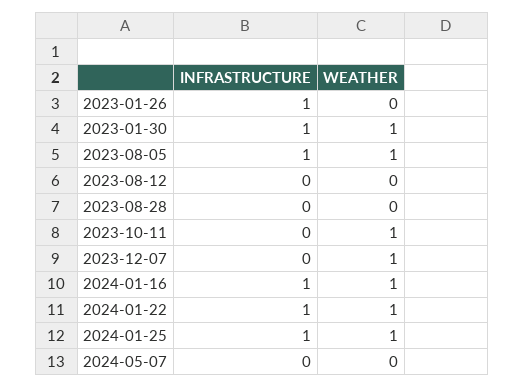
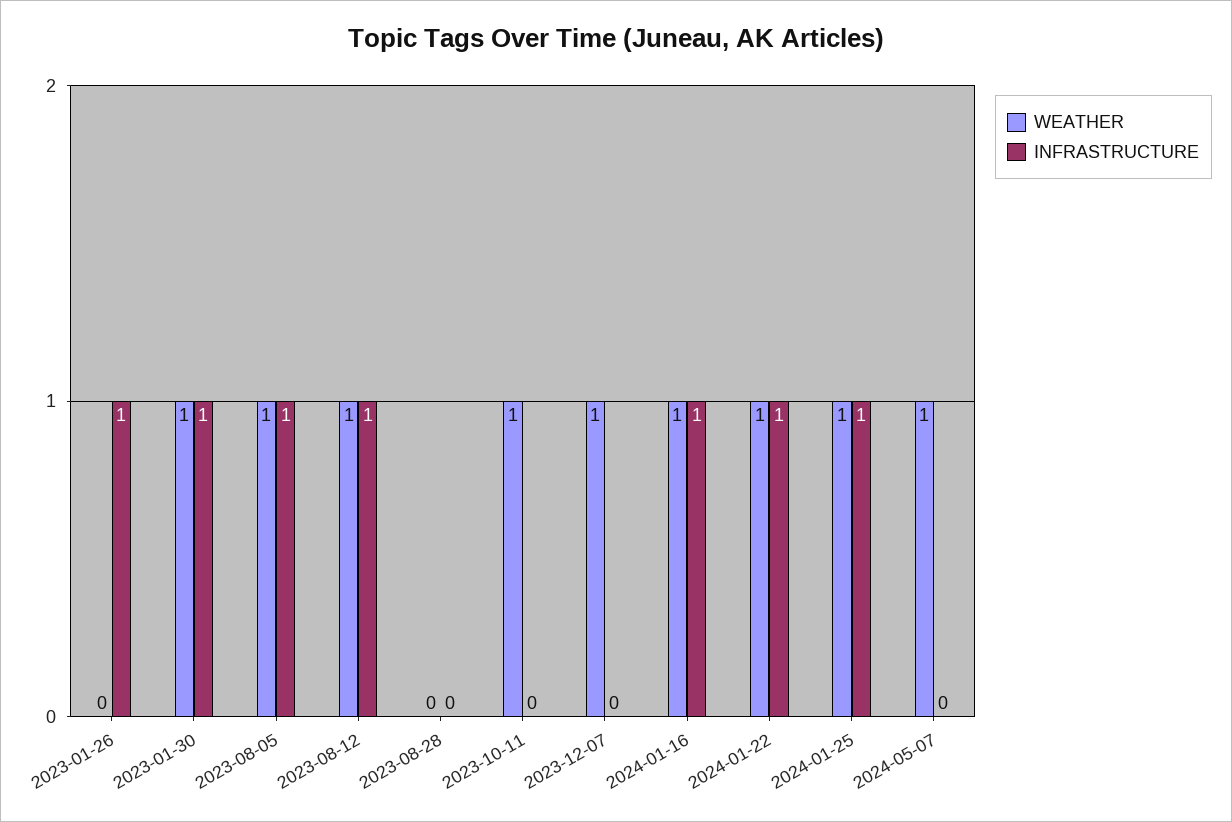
INFRASTRUCTURE, 2023-08-12: 0 -> 1
WEATHER, 2023-08-12: 0 -> 1
WEATHER, 2024-05-07: 0 -> 1

